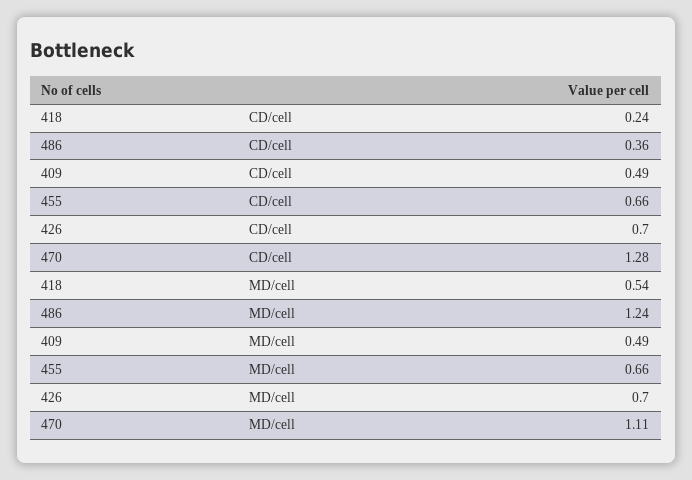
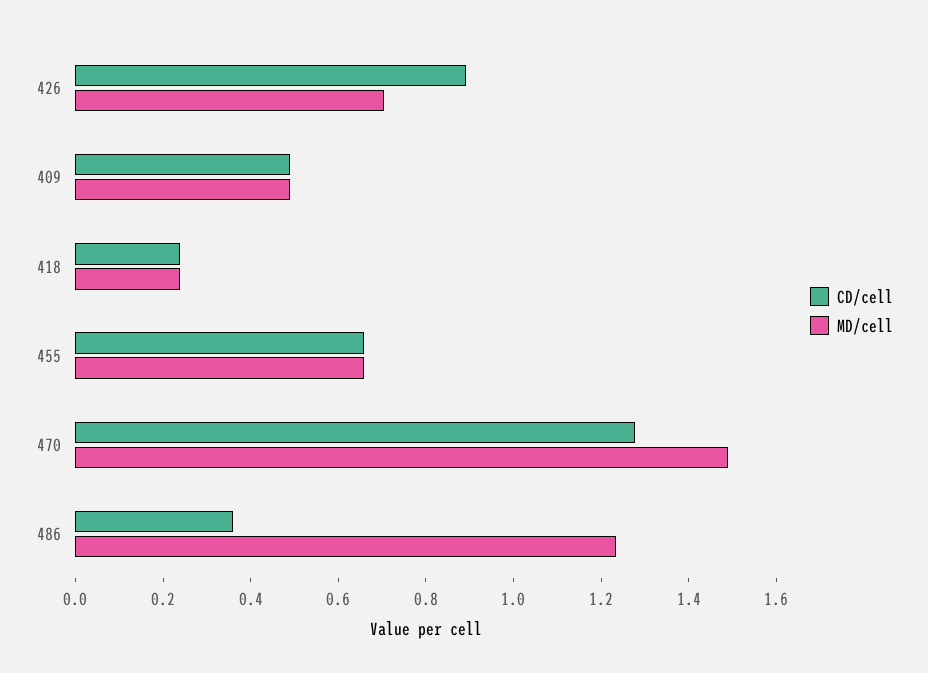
CD/cell, 426: 0.7 -> 0.9
MD/cell, 418: 0.54 -> 0.25
MD/cell, 470: 1.11 -> 1.5

